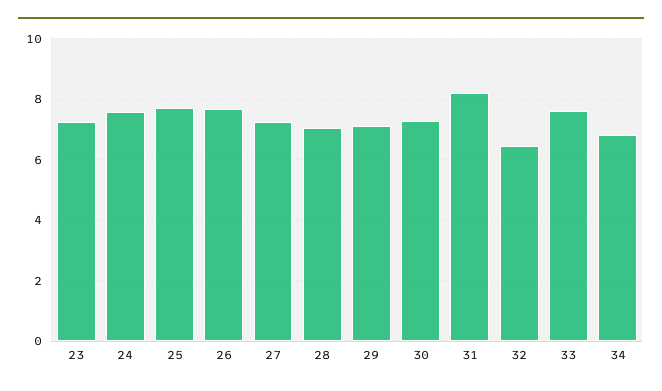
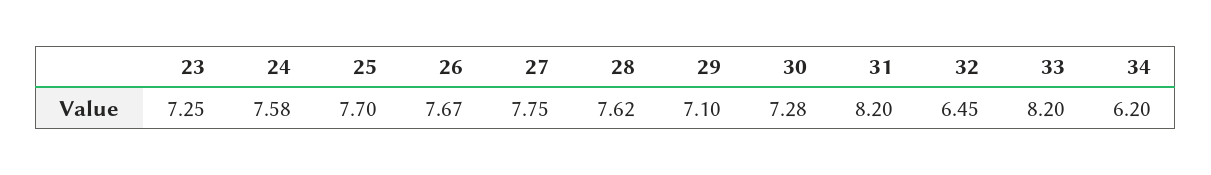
27: 7.2 -> 7.75
28: 7 -> 7.62
33: 7.6 -> 8.2
34: 6.8 -> 6.2

